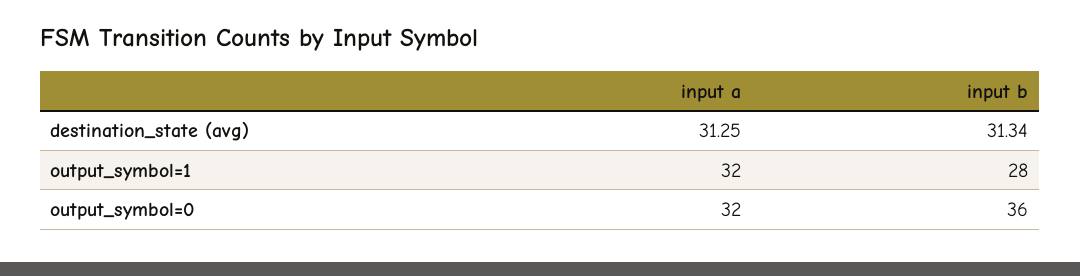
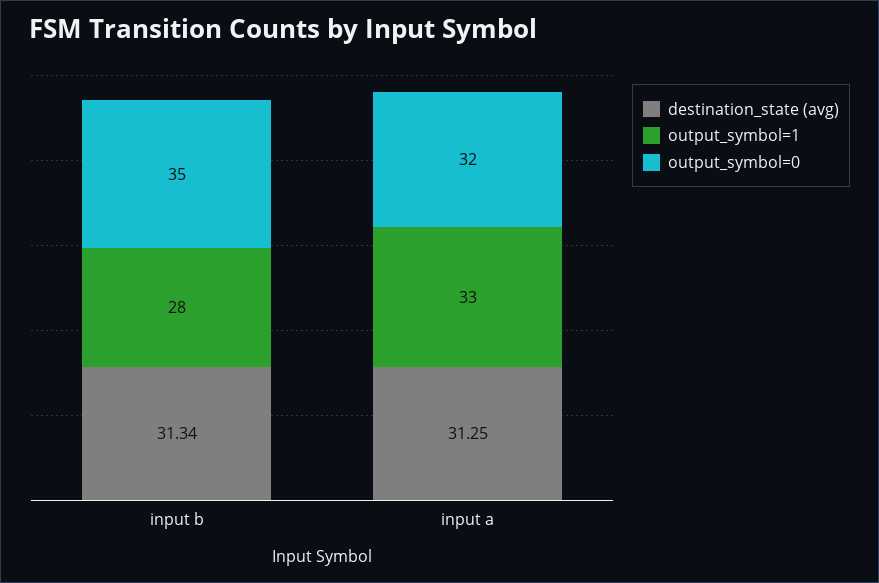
output_symbol=1, input a: 32 -> 33
output_symbol=0, input b: 36 -> 35

